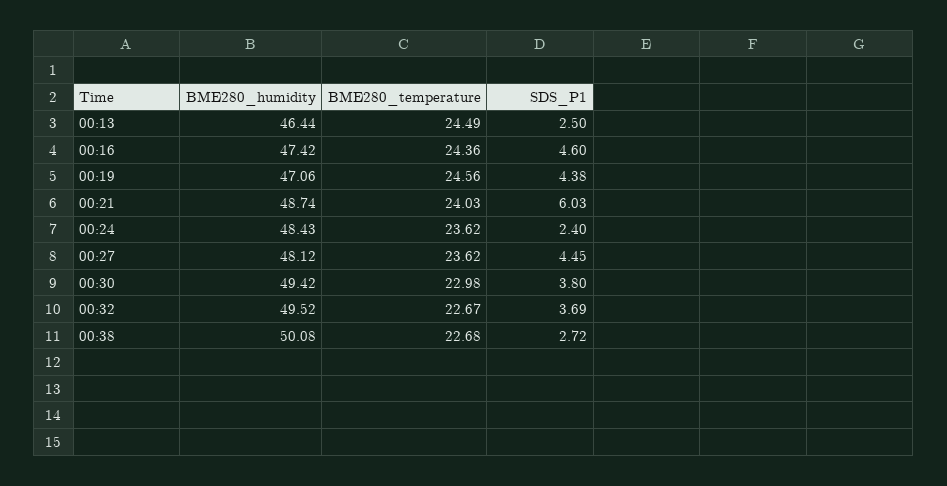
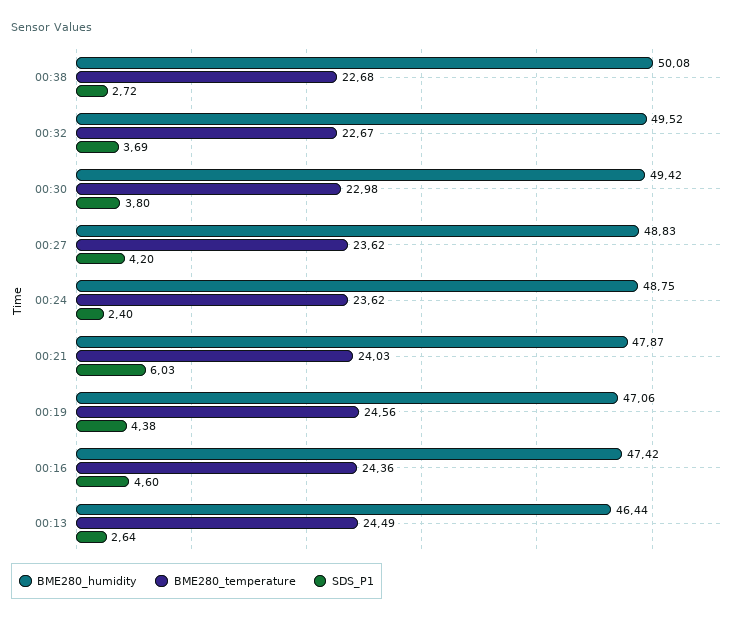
SDS_P1, 00:13: 2.5 -> 2.64
BME280_humidity, 00:21: 48.74 -> 47.87
BME280_humidity, 00:24: 48.43 -> 48.75
BME280_humidity, 00:27: 48.12 -> 48.83
SDS_P1, 00:27: 4.45 -> 4.2

